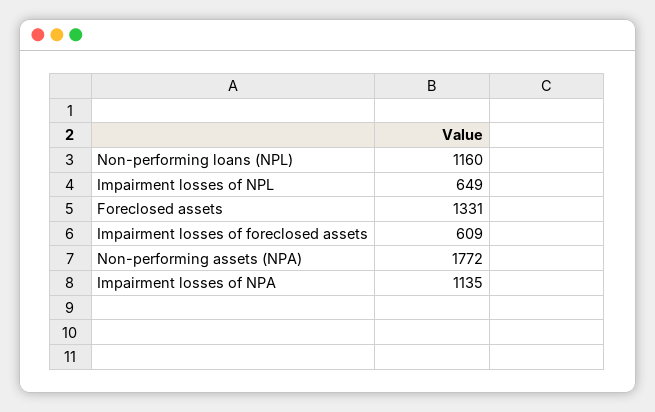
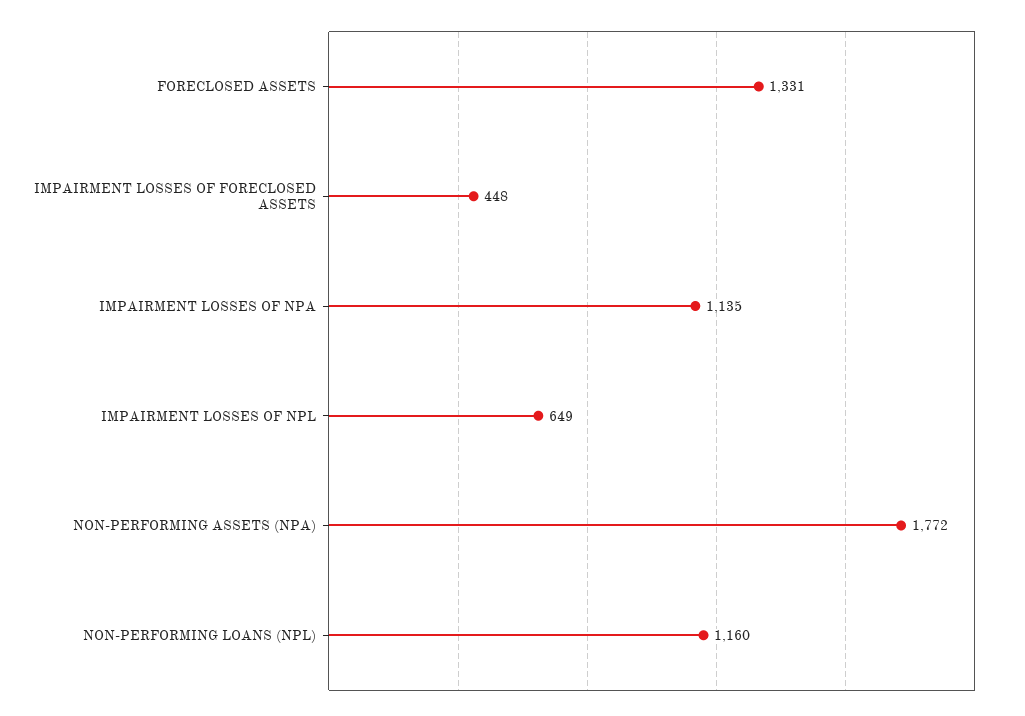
Impairment losses of foreclosed assets: 609 -> 448

